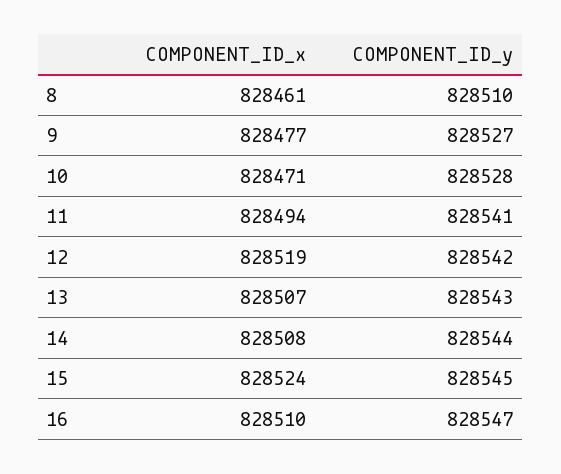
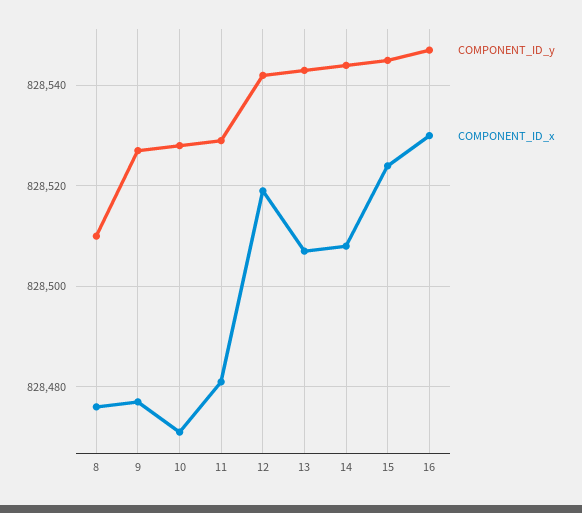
COMPONENT_ID_x, 8: 828461 -> 828475
COMPONENT_ID_x, 11: 828494 -> 828480
COMPONENT_ID_y, 11: 828541 -> 828530
COMPONENT_ID_x, 16: 828510 -> 828530

